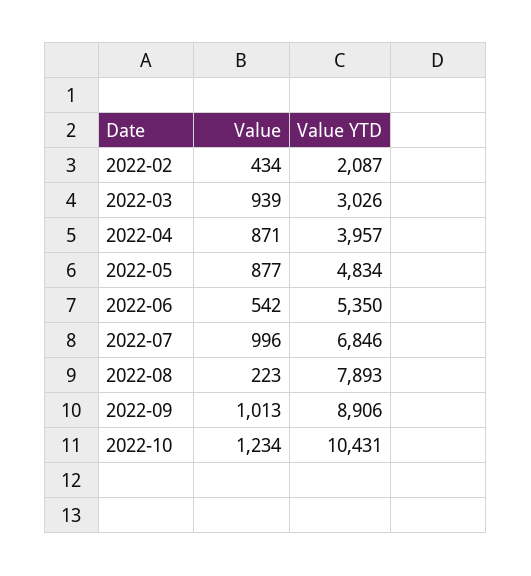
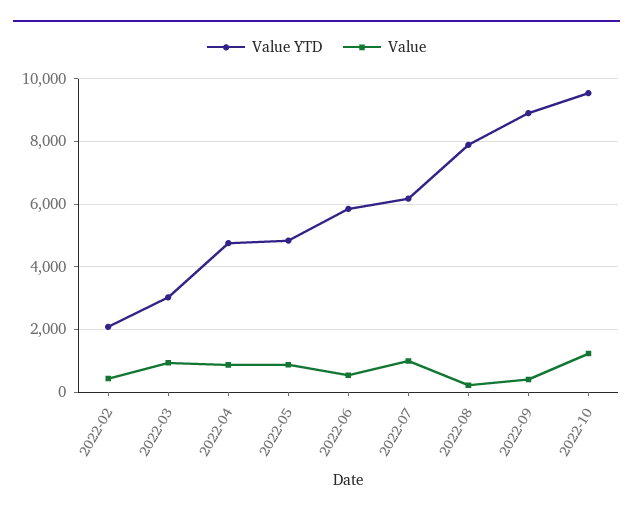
Value YTD, 2022-04: 3957 -> 4800
Value YTD, 2022-06: 5350 -> 5800
Value YTD, 2022-07: 6846 -> 6200
Value, 2022-09: 1013 -> 400
Value YTD, 2022-10: 10431 -> 9600

